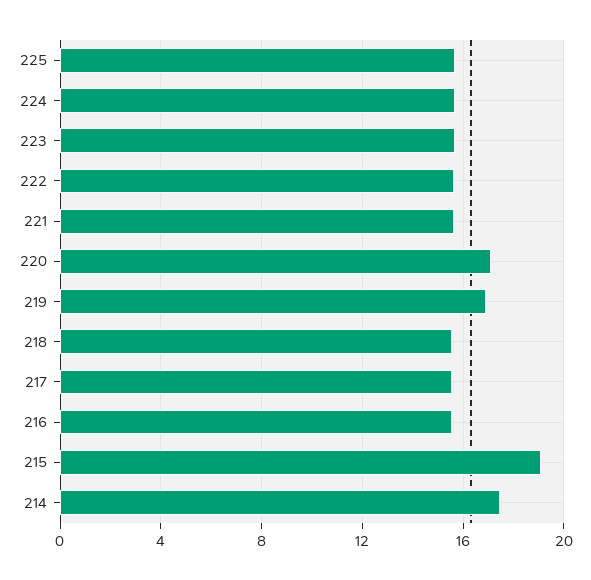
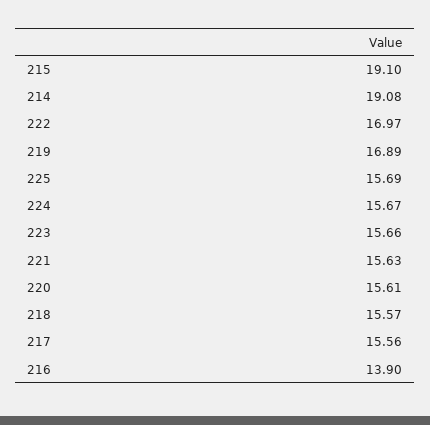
222: 15.5 -> 16.97
220: 17 -> 15.61
216: 15.5 -> 13.9
214: 17.5 -> 19.08

